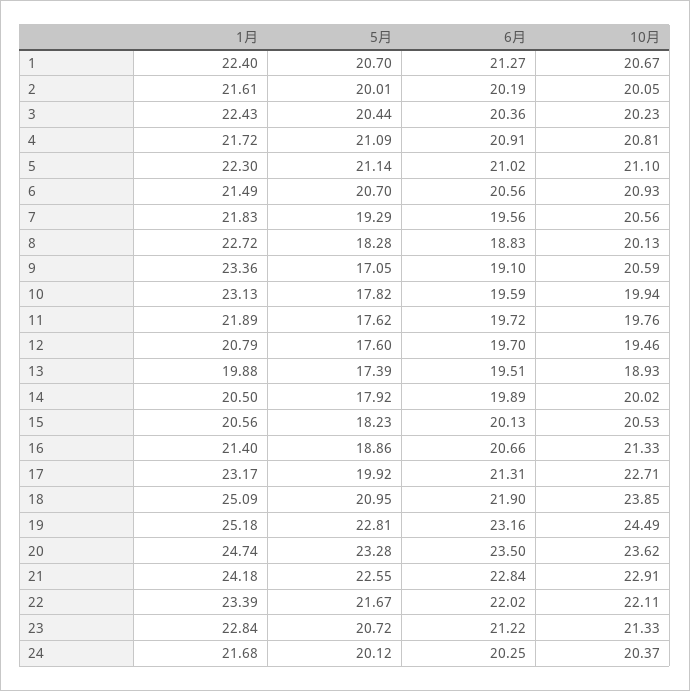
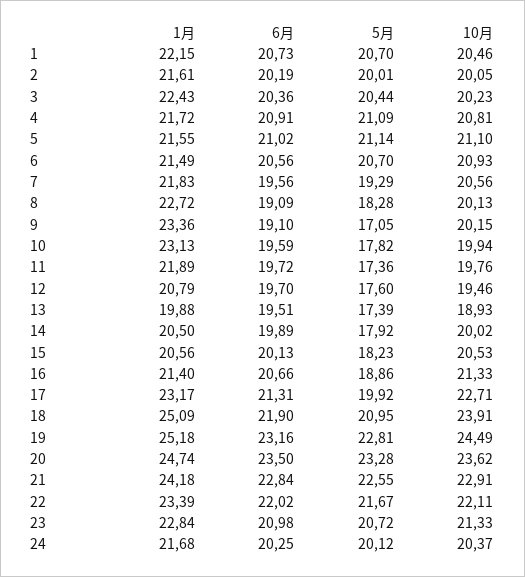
1月, 1: 22.4 -> 22.15
6月, 1: 21.27 -> 20.73
10月, 1: 20.67 -> 20.46
1月, 5: 22.3 -> 21.55
6月, 8: 18.83 -> 19.09
10月, 9: 20.59 -> 20.15
5月, 11: 17.62 -> 17.36
10月, 18: 23.85 -> 23.91
6月, 23: 21.22 -> 20.98

